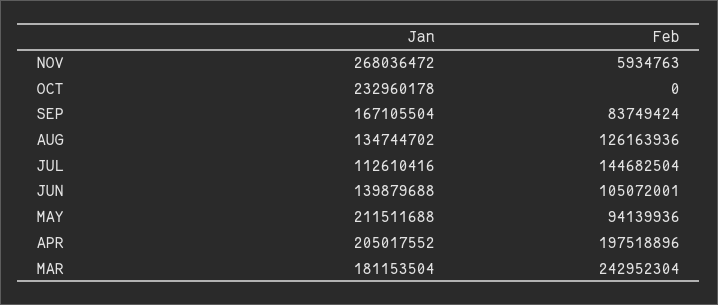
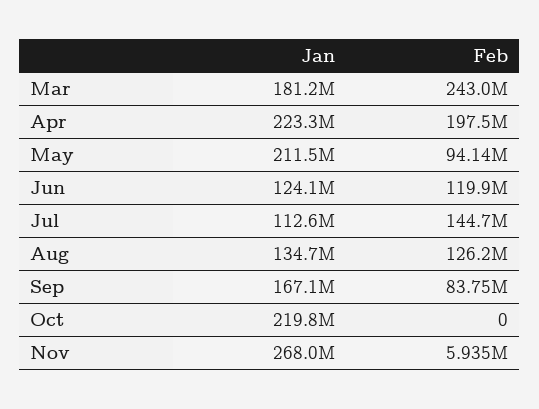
Jan, OCT: 232960178 -> 219800000
Jan, JUN: 139879688 -> 124100000
Feb, JUN: 105072001 -> 119900000
Jan, APR: 205017552 -> 223300000

